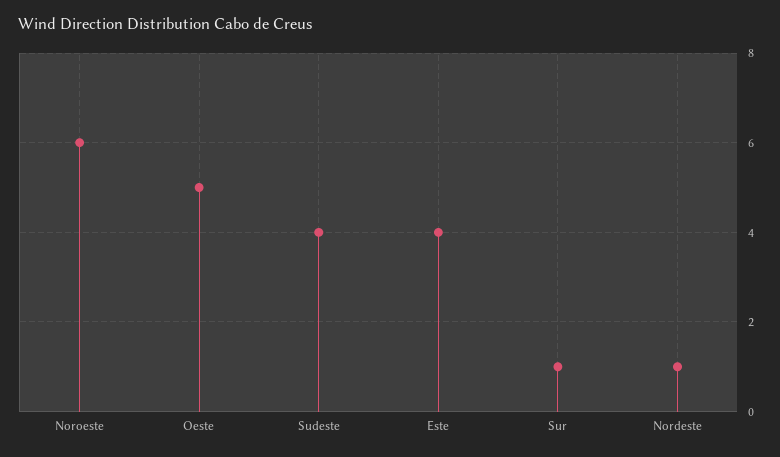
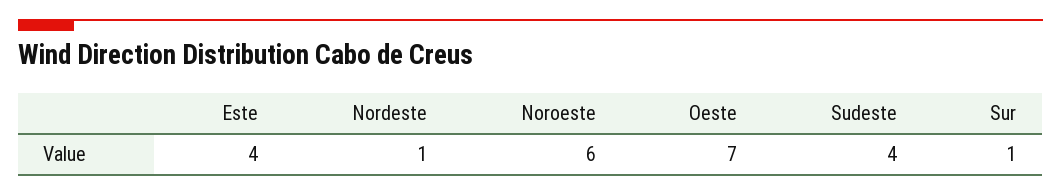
Oeste: 5 -> 7

